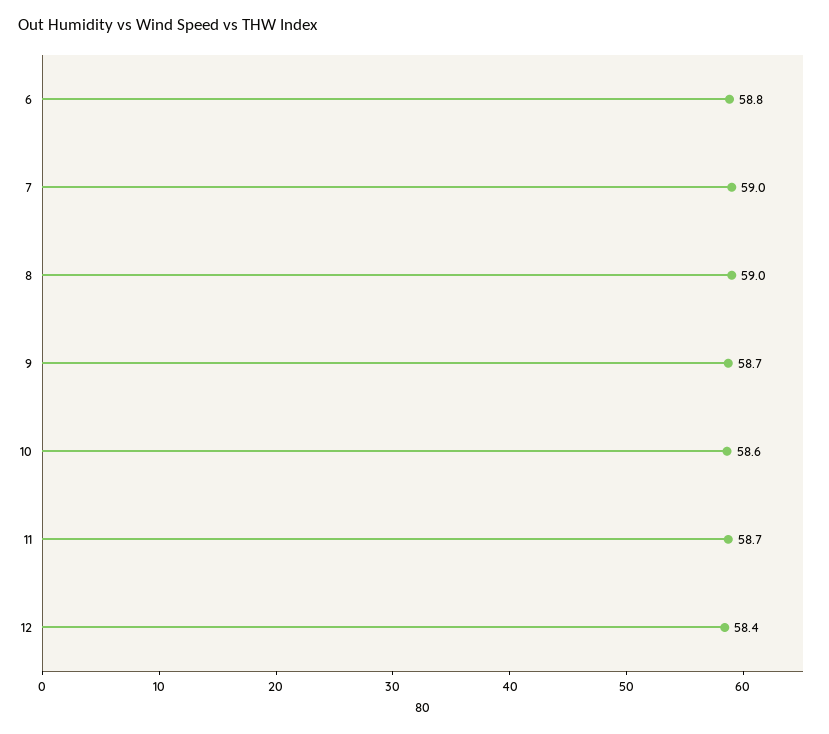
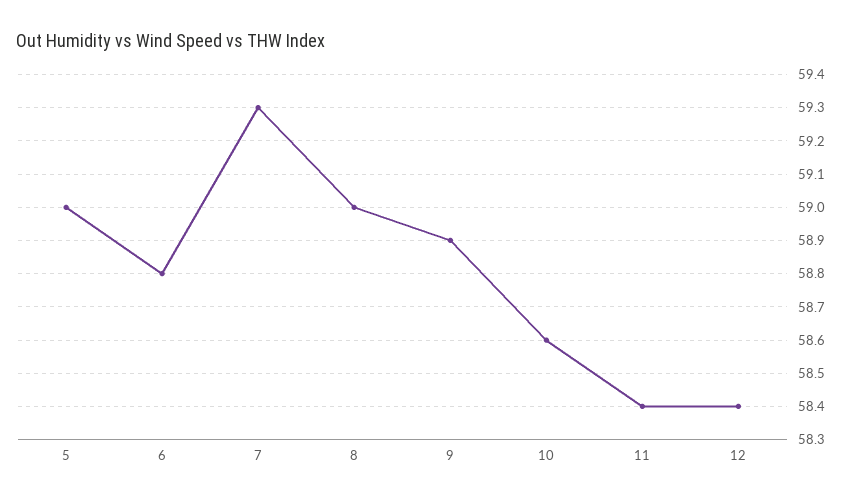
7: 59 -> 59.3
9: 58.7 -> 58.9
11: 58.7 -> 58.4
5: none -> 59

